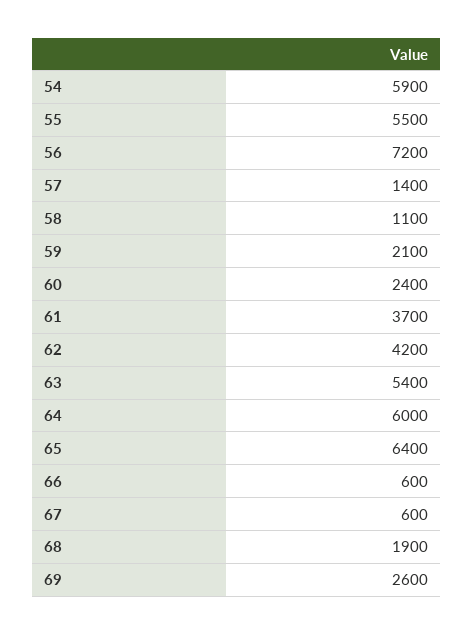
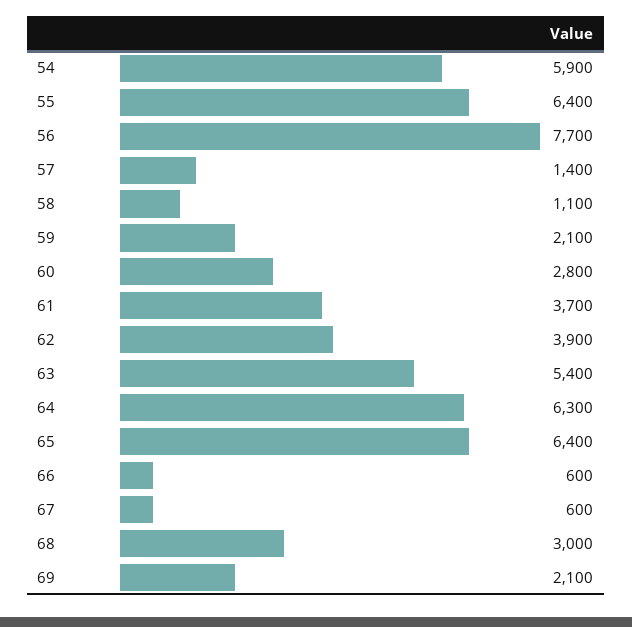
55: 5500 -> 6400
56: 7200 -> 7700
60: 2400 -> 2800
62: 4200 -> 3900
64: 6000 -> 6300
68: 1900 -> 3000
69: 2600 -> 2100

